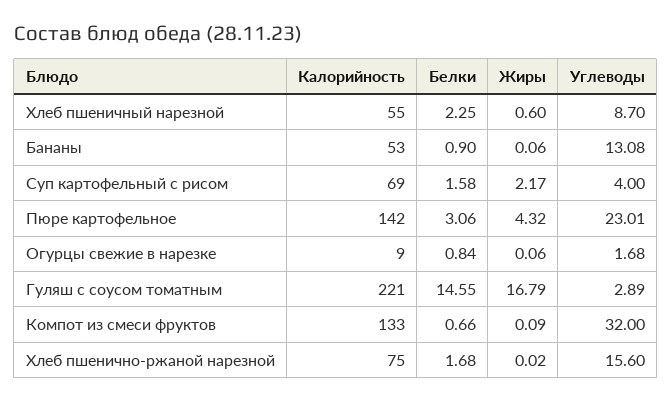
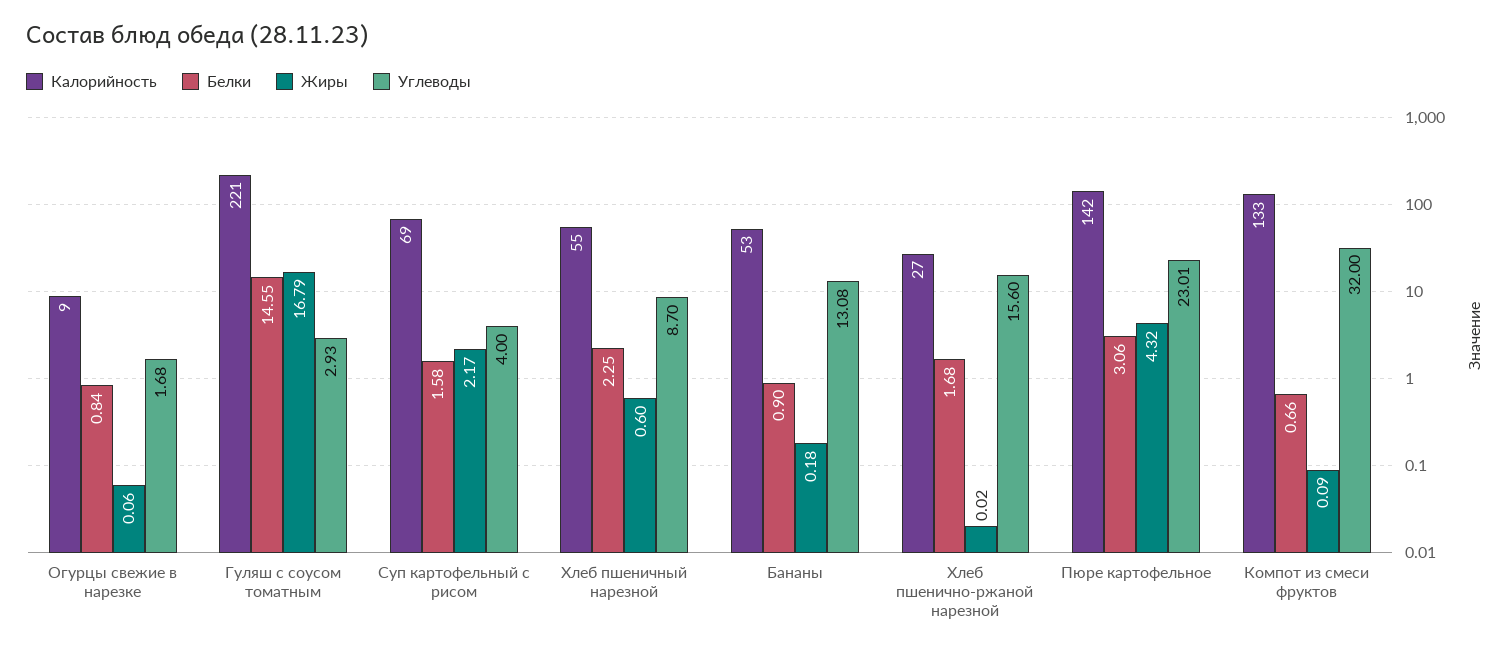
Жиры, Бананы: 0.06 -> 0.18
Углеводы, Гуляш с соусом томатным: 2.89 -> 2.93
Калорийность, Хлеб пшенично-ржаной нарезной: 75 -> 27

